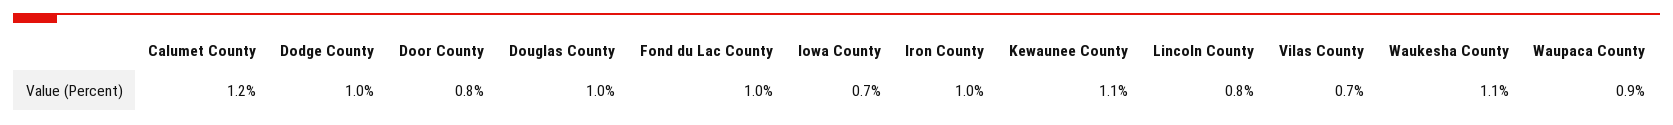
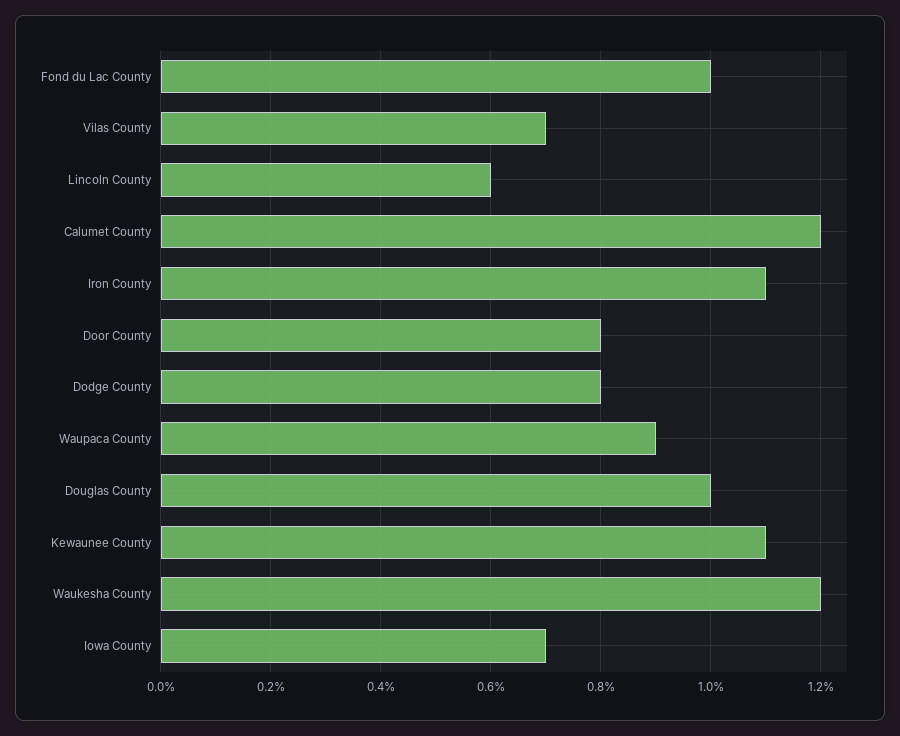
Dodge County: 1 -> 0.8
Iron County: 1 -> 1.1
Lincoln County: 0.8 -> 0.6
Waukesha County: 1.1 -> 1.2

